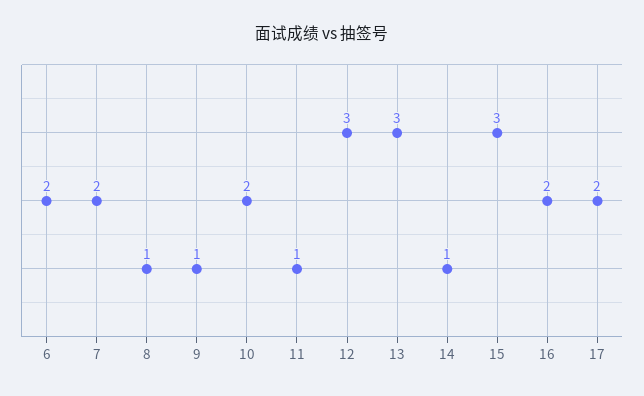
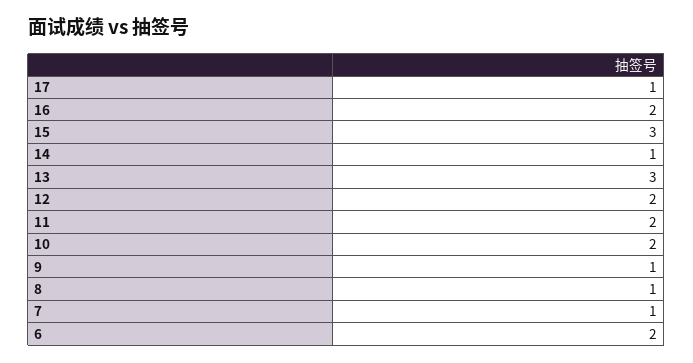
7: 2 -> 1
11: 1 -> 2
12: 3 -> 2
17: 2 -> 1

